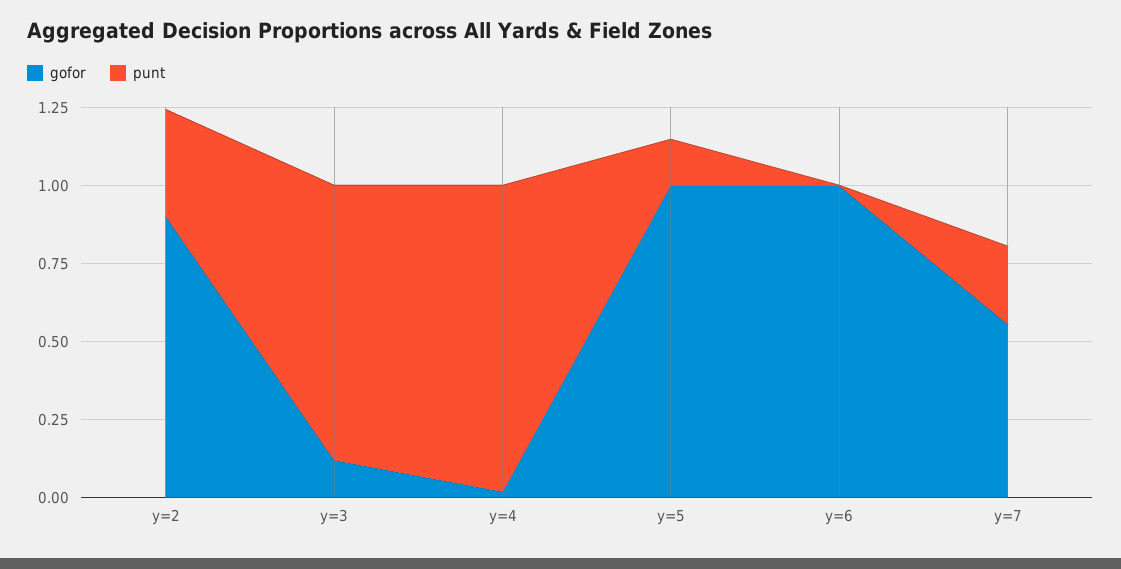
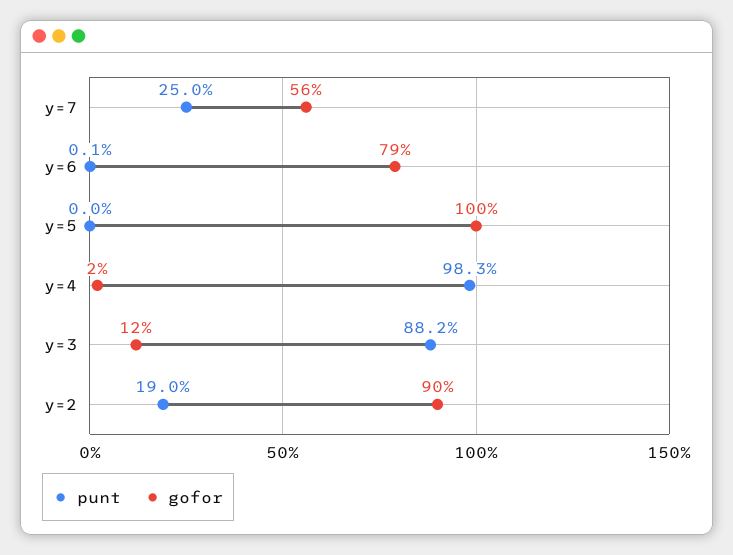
punt, y=2: 0.35 -> 0.19
punt, y=5: 0.15 -> 0
gofor, y=6: 1 -> 0.79

